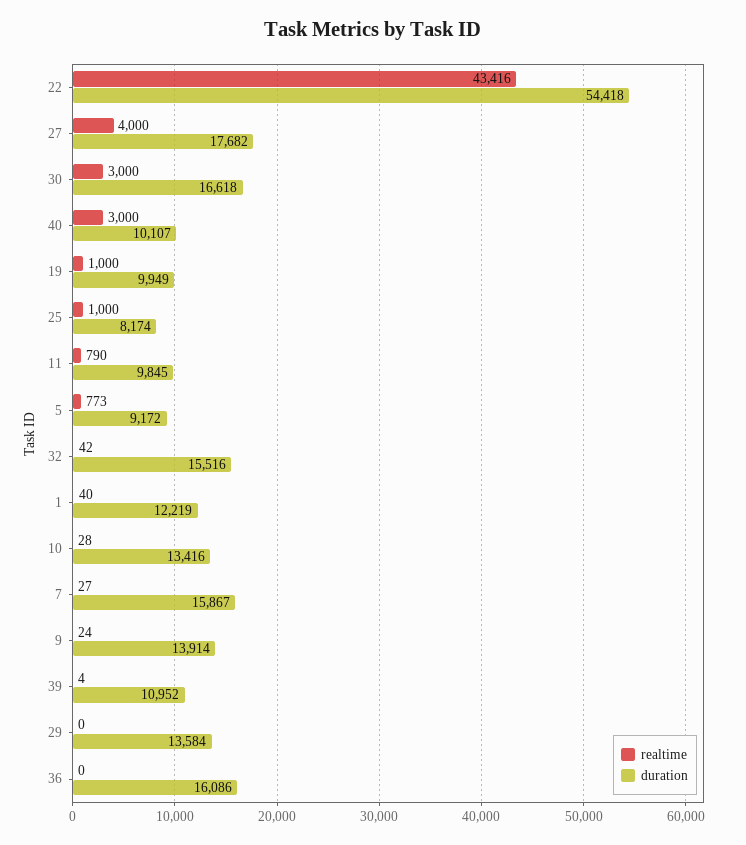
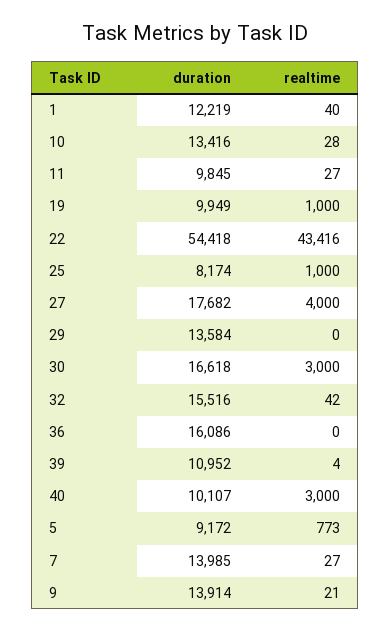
realtime, 11: 790 -> 27
duration, 7: 15867 -> 13985
realtime, 9: 24 -> 21

